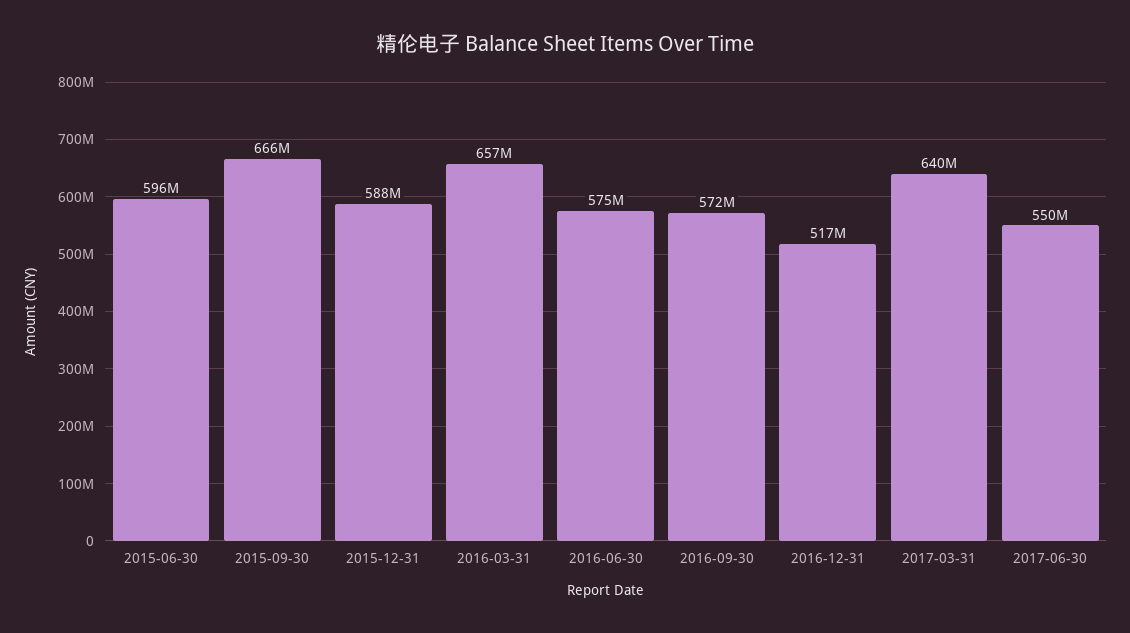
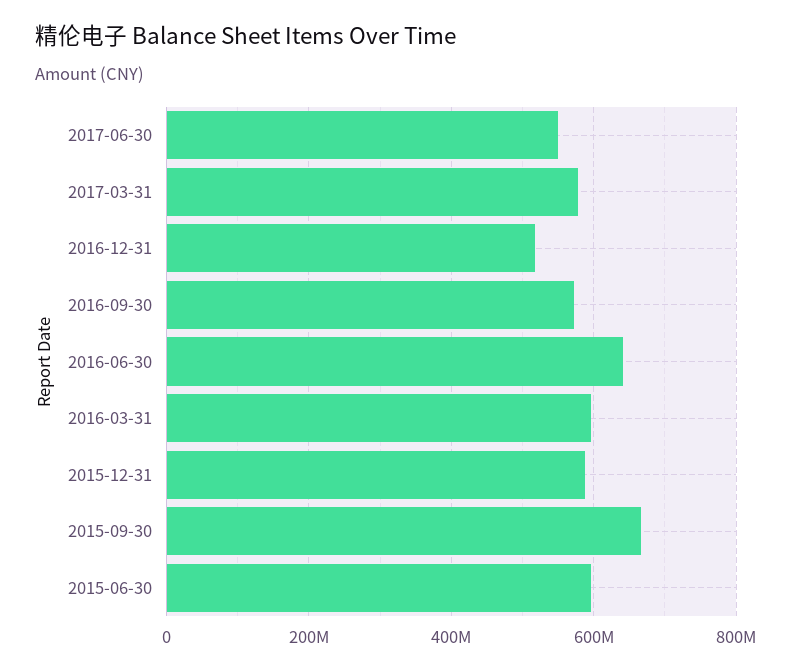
2016-03-31: 657000000 -> 600000000
2016-06-30: 575000000 -> 640000000
2017-03-31: 640000000 -> 580000000

